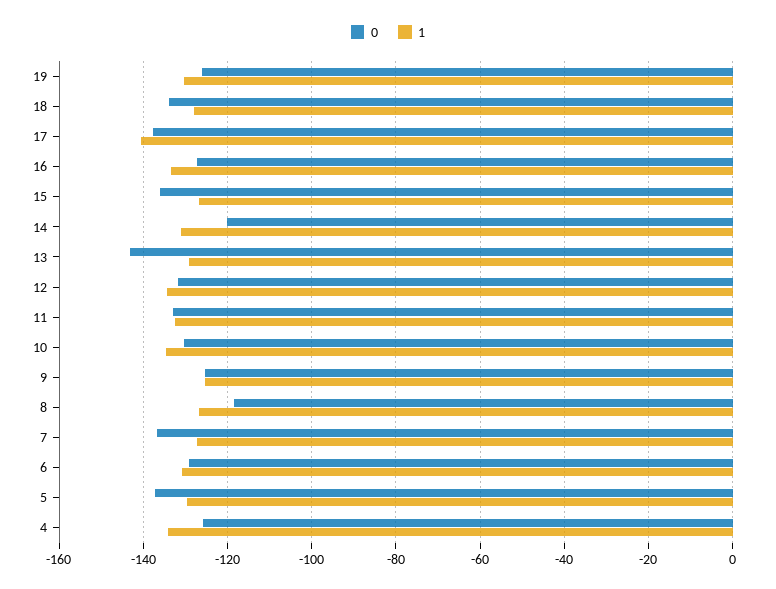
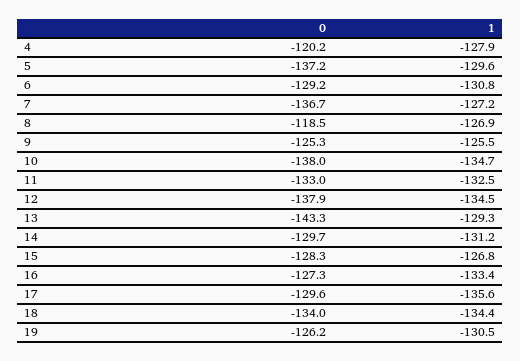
1, 18: -128 -> -134.4
0, 17: -138 -> -129.6
1, 17: -140 -> -135.6
0, 15: -136 -> -128.3
0, 14: -120 -> -129.7
0, 12: -132 -> -137.9
0, 10: -130 -> -138
0, 4: -126 -> -120.2
1, 4: -134 -> -127.9

